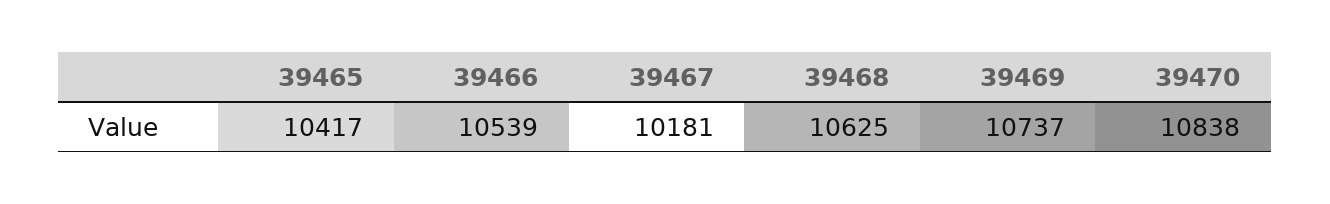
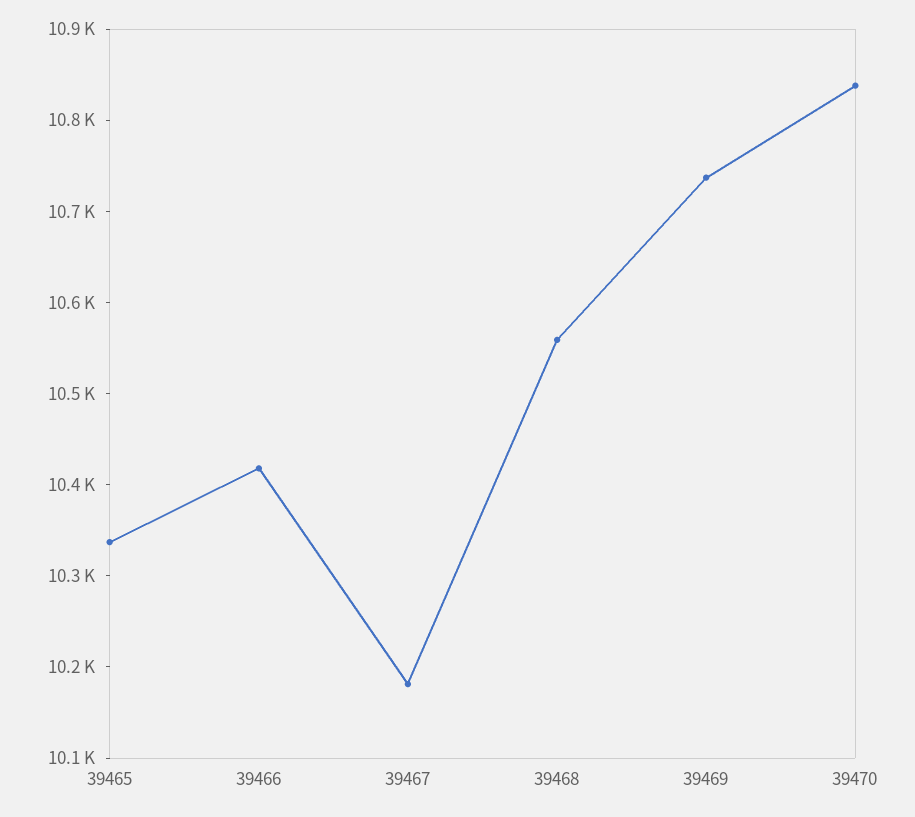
39465: 10417 -> 10340
39466: 10539 -> 10420
39468: 10625 -> 10560

